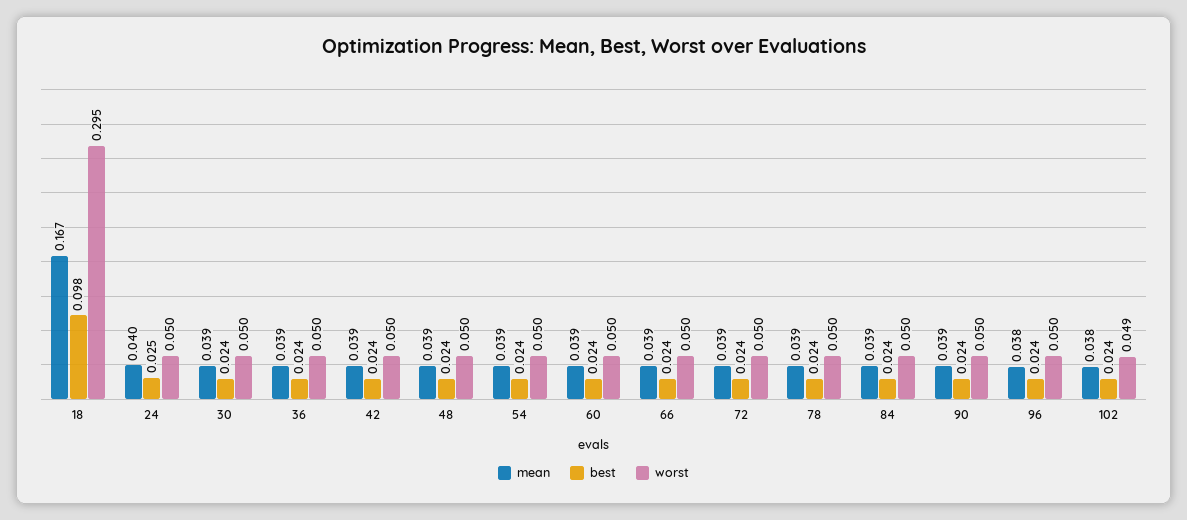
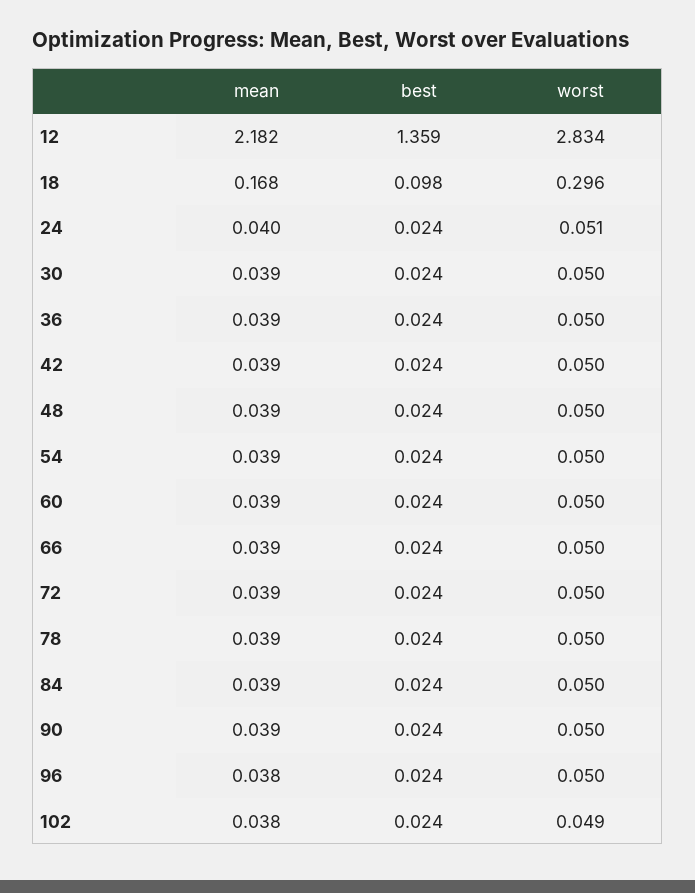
mean, 18: 0.167 -> 0.168
worst, 18: 0.295 -> 0.296
best, 24: 0.025 -> 0.024
worst, 24: 0.05 -> 0.051
mean, 12: none -> 2.182
best, 12: none -> 1.359
worst, 12: none -> 2.834

